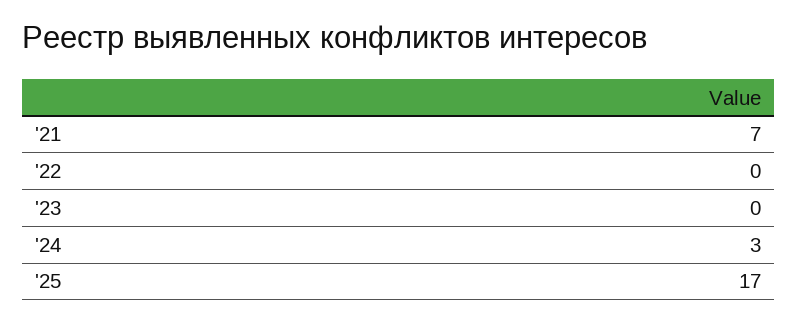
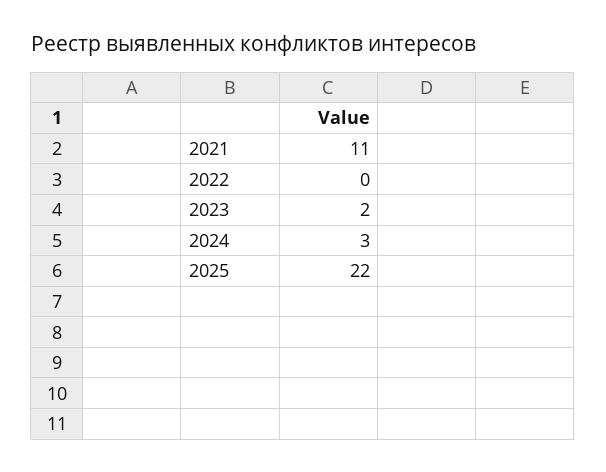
'21: 7 -> 11
'23: 0 -> 2
'25: 17 -> 22

